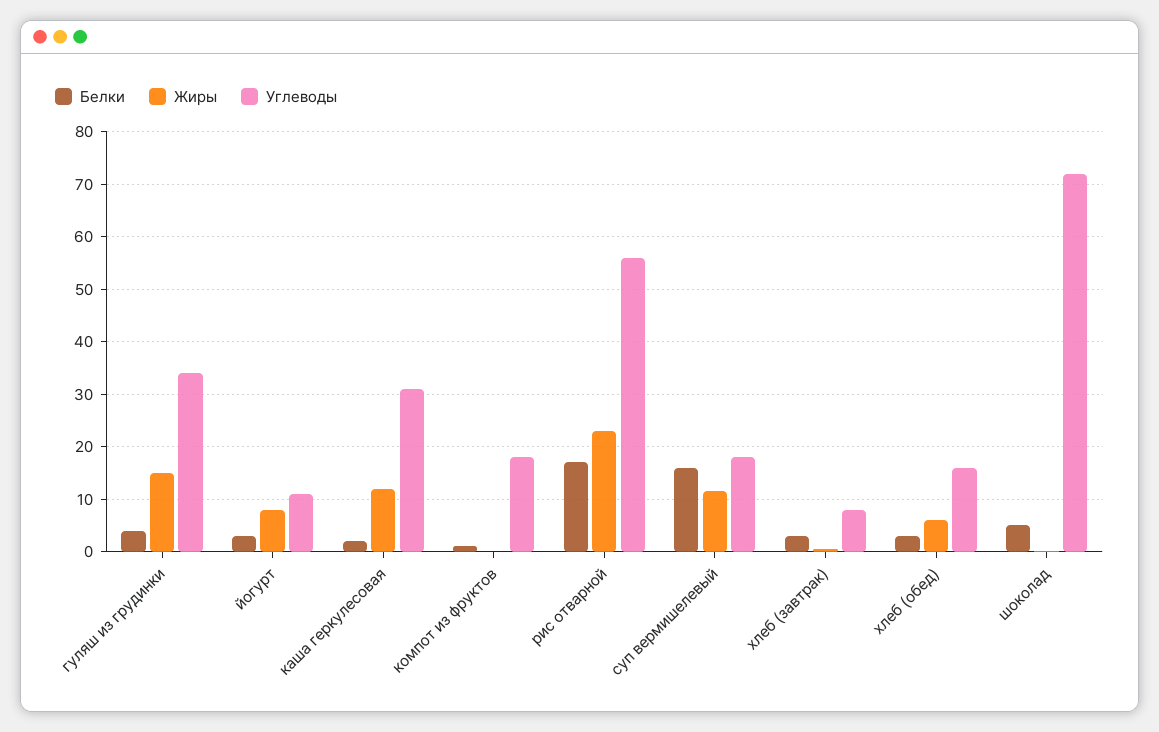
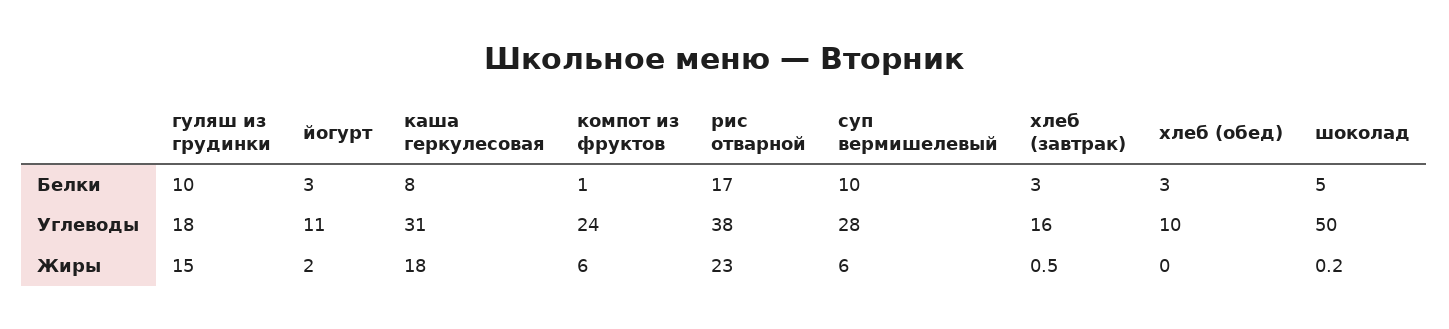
Белки, гуляш из грудинки: 4 -> 10
Углеводы, гуляш из грудинки: 34 -> 18
Жиры, йогурт: 8 -> 2
Белки, каша геркулесовая: 2 -> 8
Жиры, каша геркулесовая: 12 -> 18
Жиры, компот из фруктов: 0 -> 6
Углеводы, компот из фруктов: 18 -> 24
Углеводы, рис отварной: 56 -> 38
Белки, суп вермишелевый: 16 -> 10
Жиры, суп вермишелевый: 12 -> 6
Углеводы, суп вермишелевый: 18 -> 28
Углеводы, хлеб (завтрак): 8 -> 16
Жиры, хлеб (обед): 6 -> 0
Углеводы, хлеб (обед): 16 -> 10
Углеводы, шоколад: 72 -> 50

